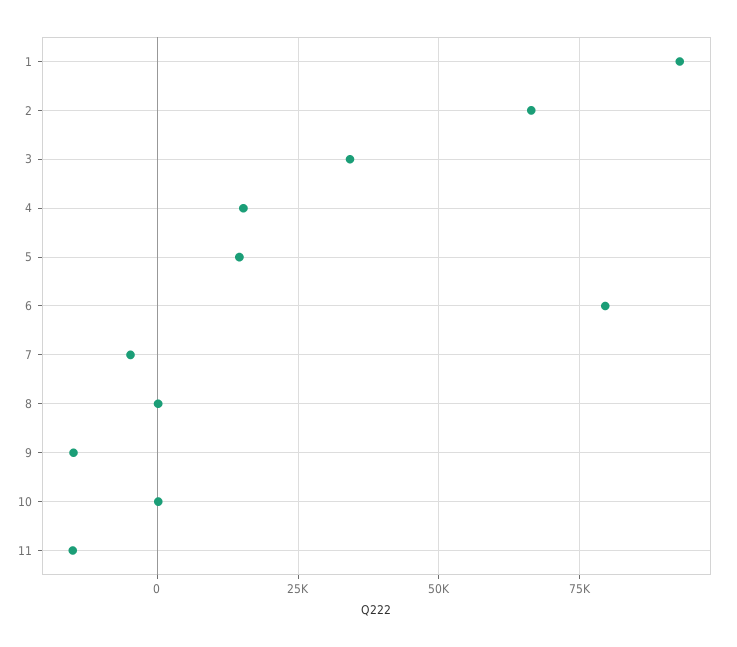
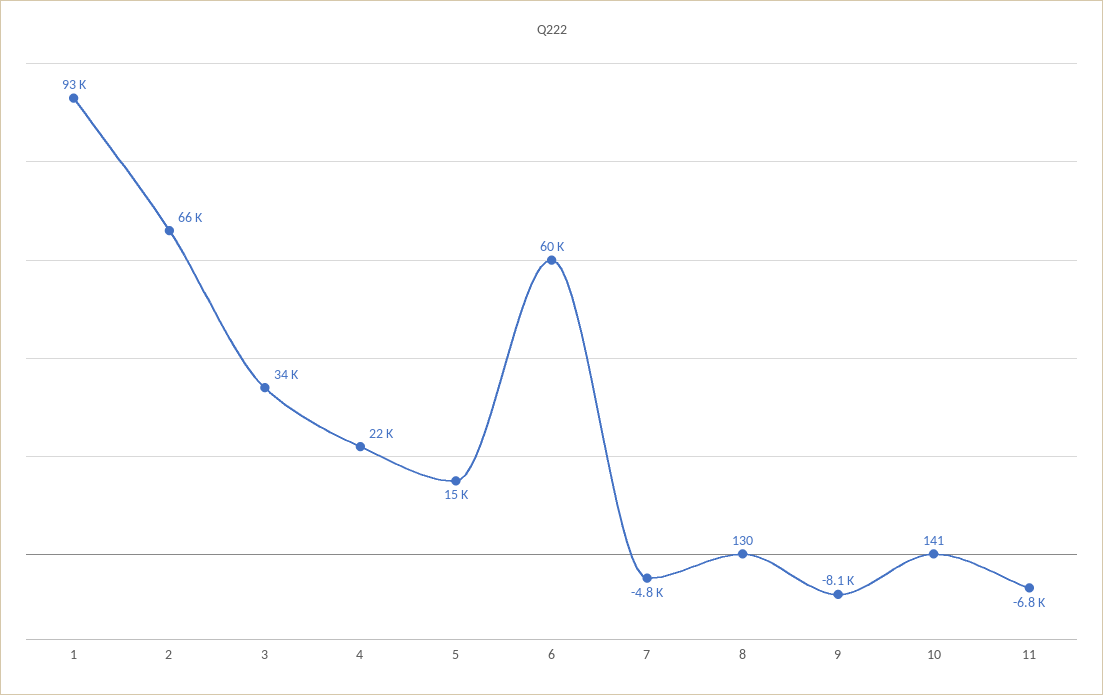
4: 15000 -> 22000
6: 80000 -> 60000
9: -15000 -> -8100
11: -15000 -> -6800

